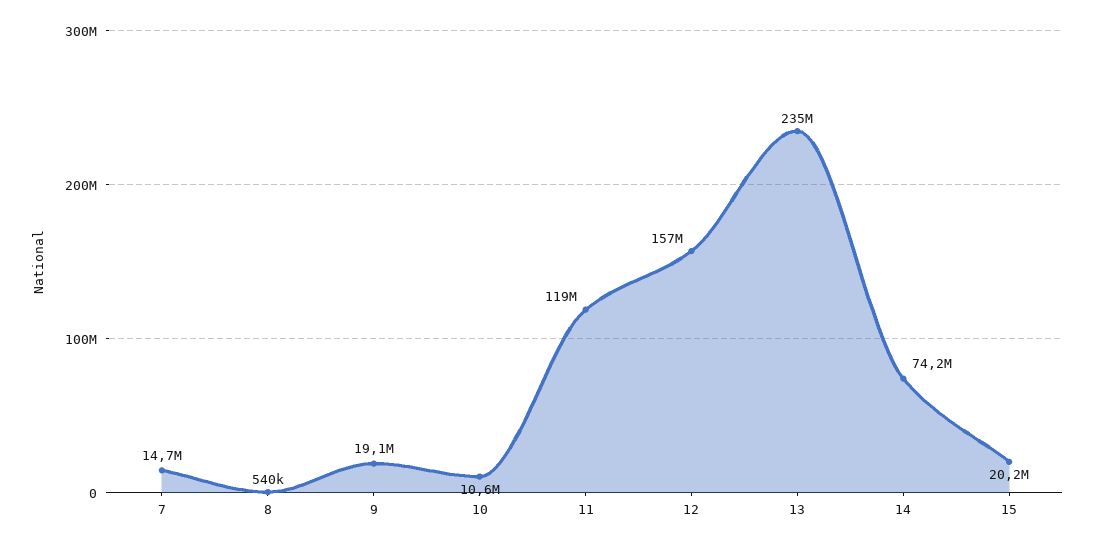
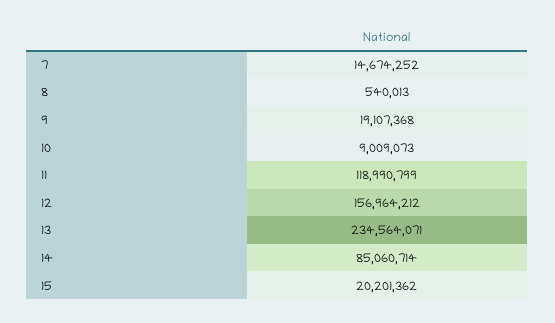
10: 10600000 -> 9009073
14: 74200000 -> 85060714

